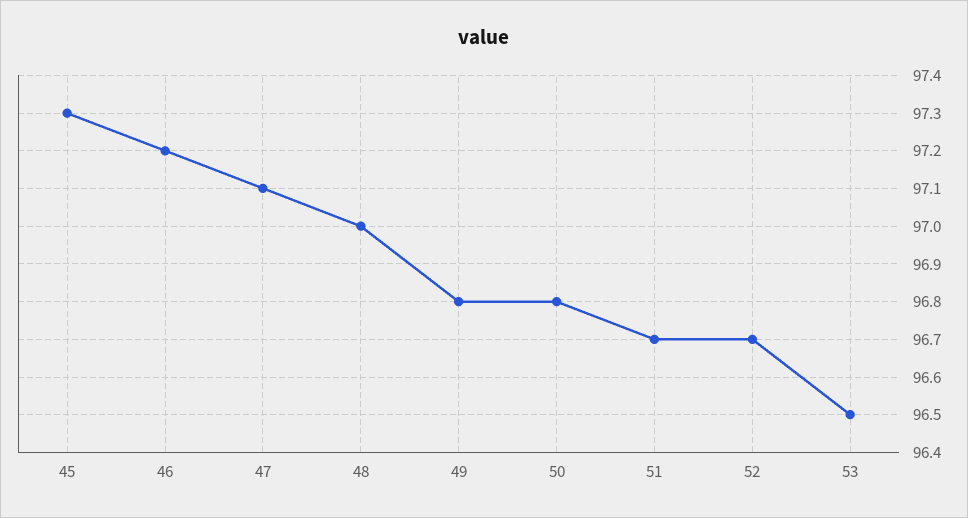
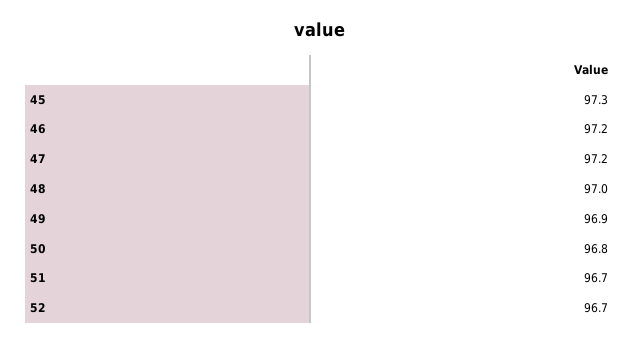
47: 97.1 -> 97.2
49: 96.8 -> 96.9
53: 96.5 -> none

